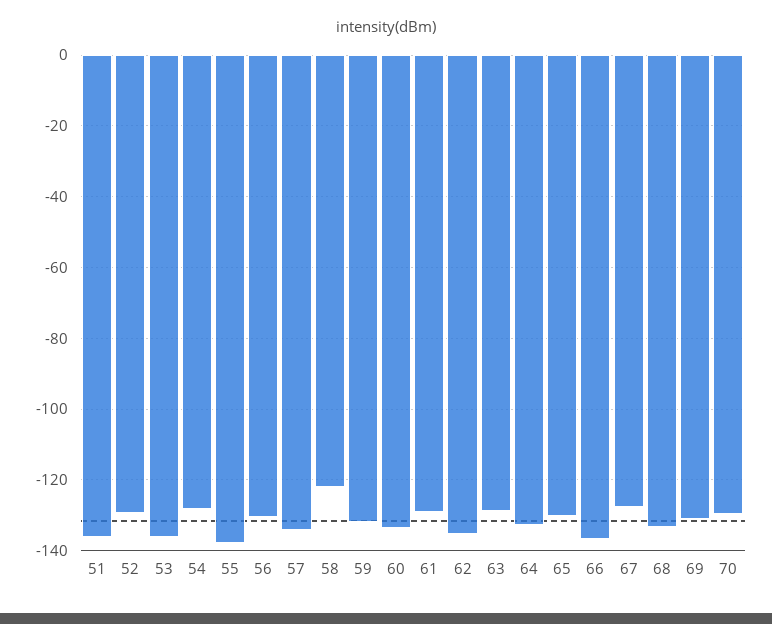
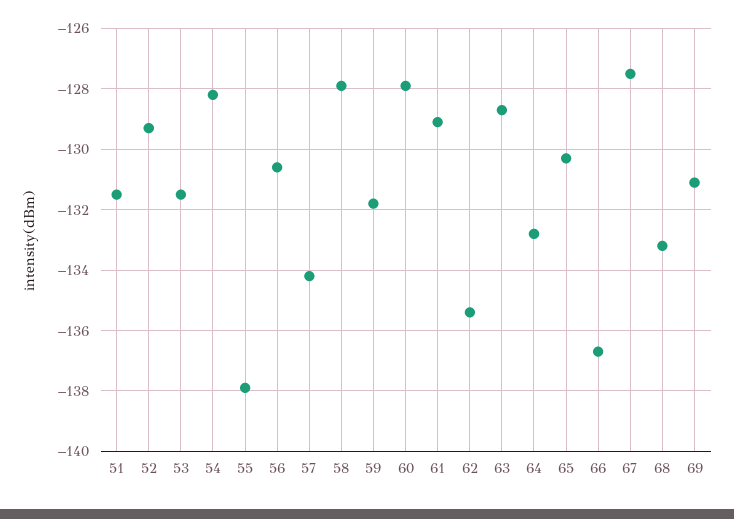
51: -136 -> -131.5
53: -136 -> -131.5
58: -122 -> -128
60: -134 -> -128
70: -130 -> none

